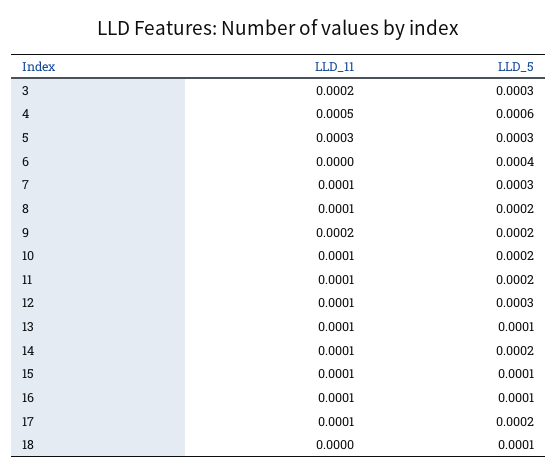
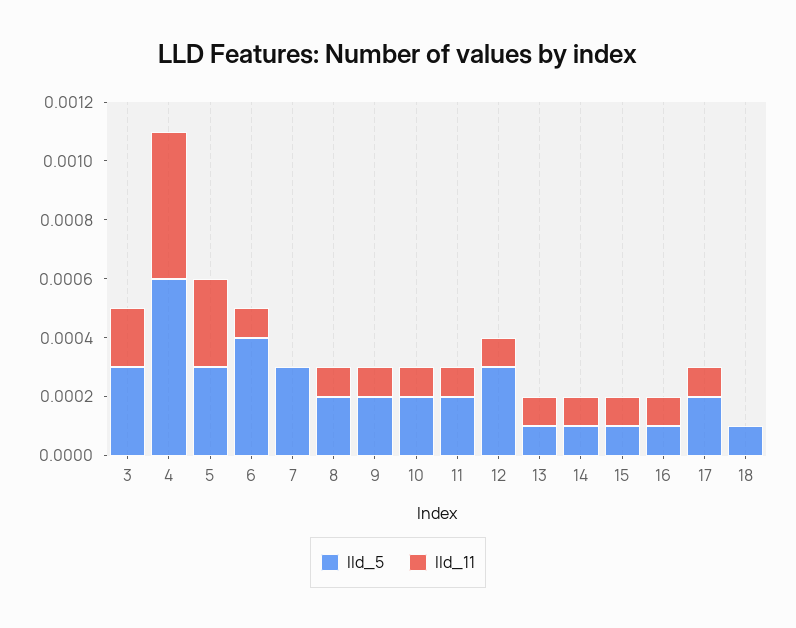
LLD_11, 6: 0 -> 0.0001
LLD_11, 7: 0.0001 -> 0
LLD_11, 9: 0.0002 -> 0.0001
LLD_5, 14: 0.0002 -> 0.0001

